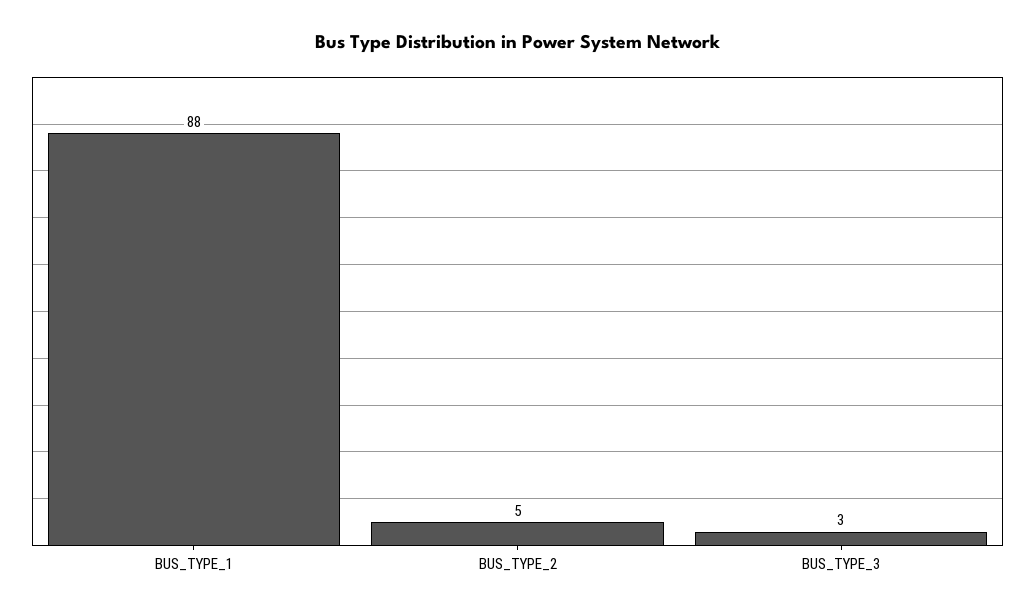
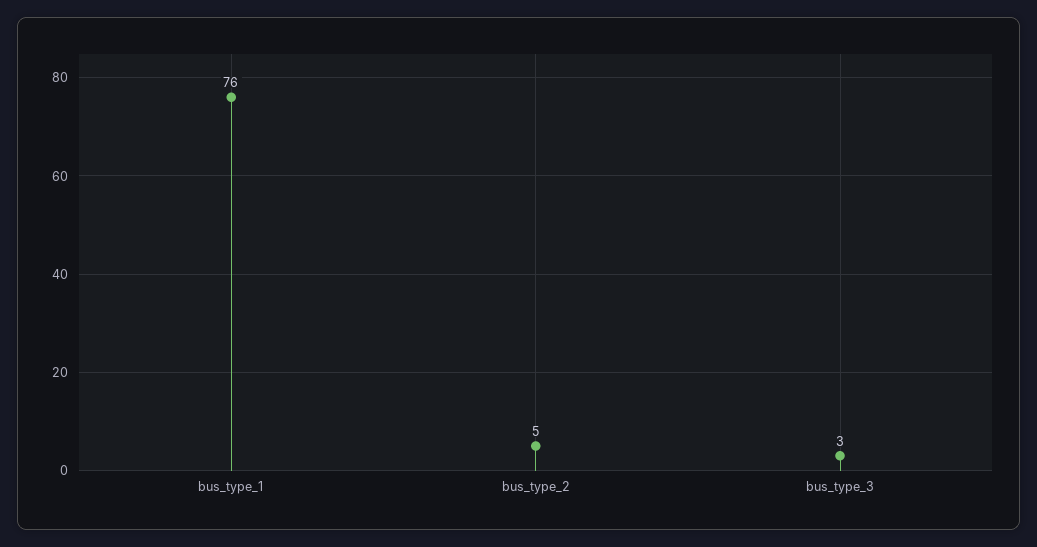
BUS_TYPE_1: 88 -> 76

